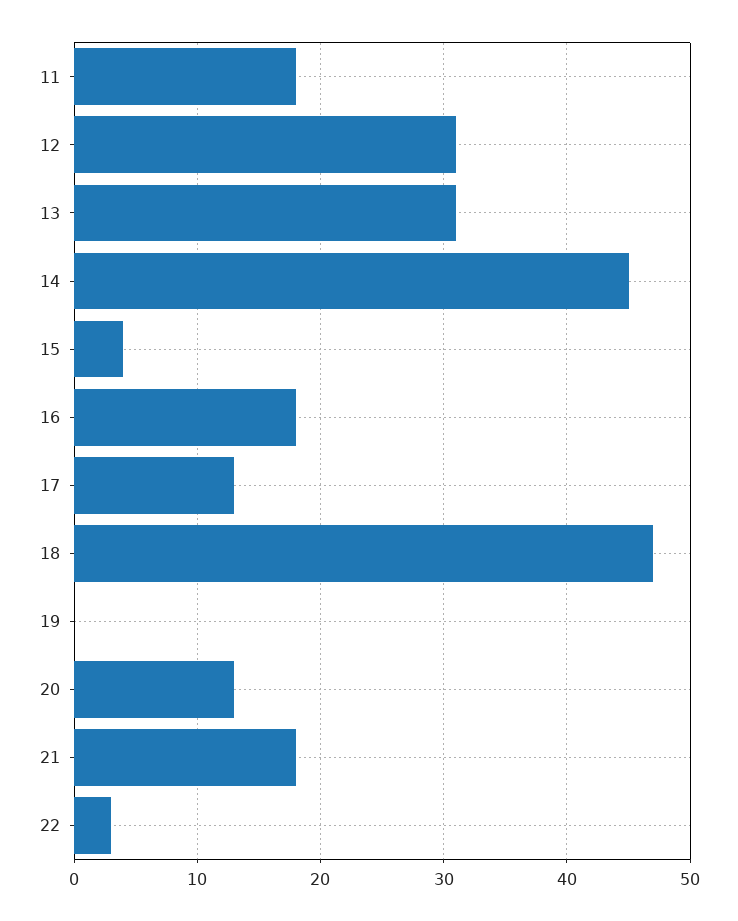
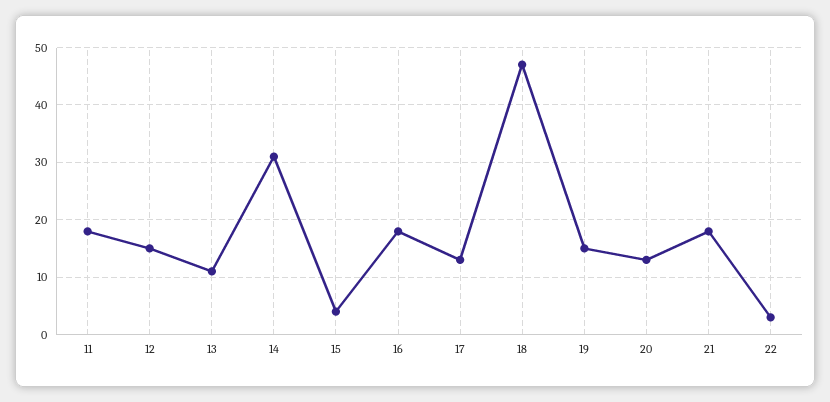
12: 31 -> 15
13: 31 -> 10
14: 45 -> 30
19: 0 -> 15

